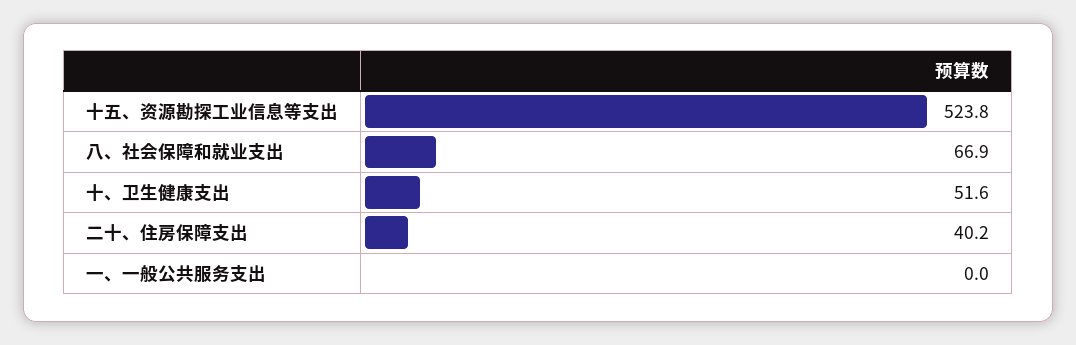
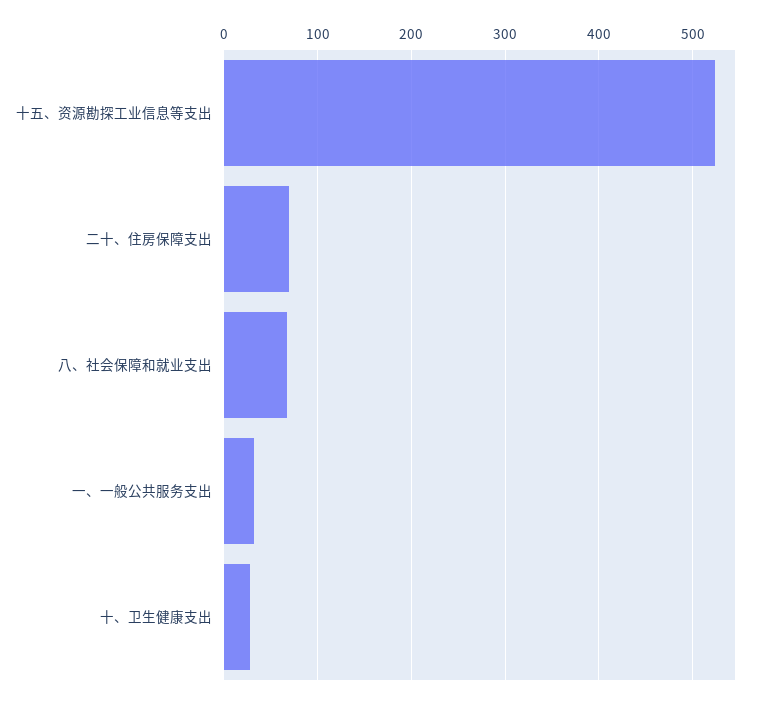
十、卫生健康支出: 51.6 -> 30
二十、住房保障支出: 40.2 -> 70
一、一般公共服务支出: 0 -> 30

